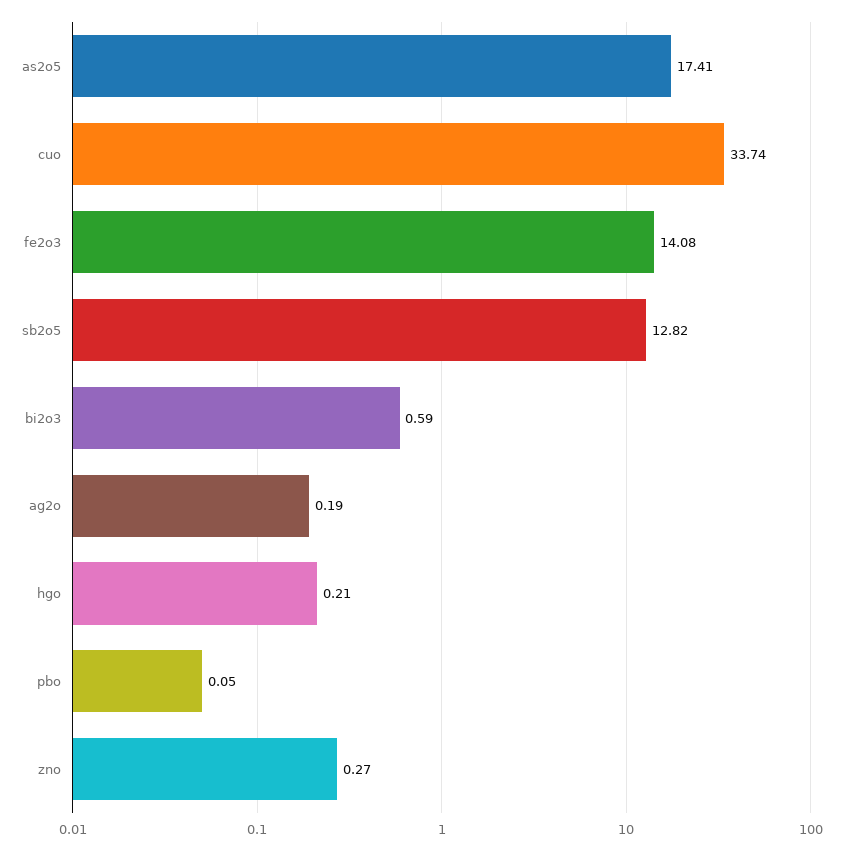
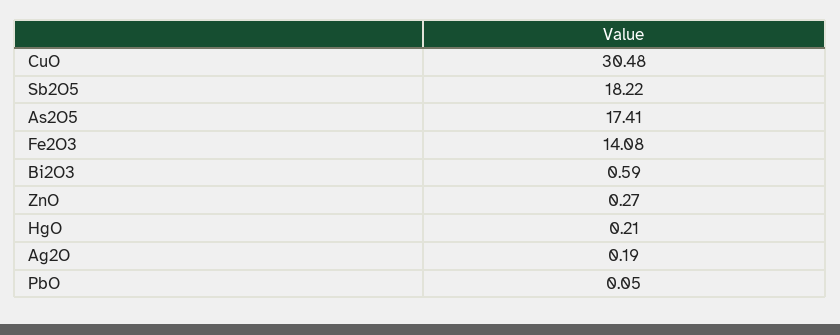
cuo: 33.74 -> 30.48
sb2o5: 12.82 -> 18.22

